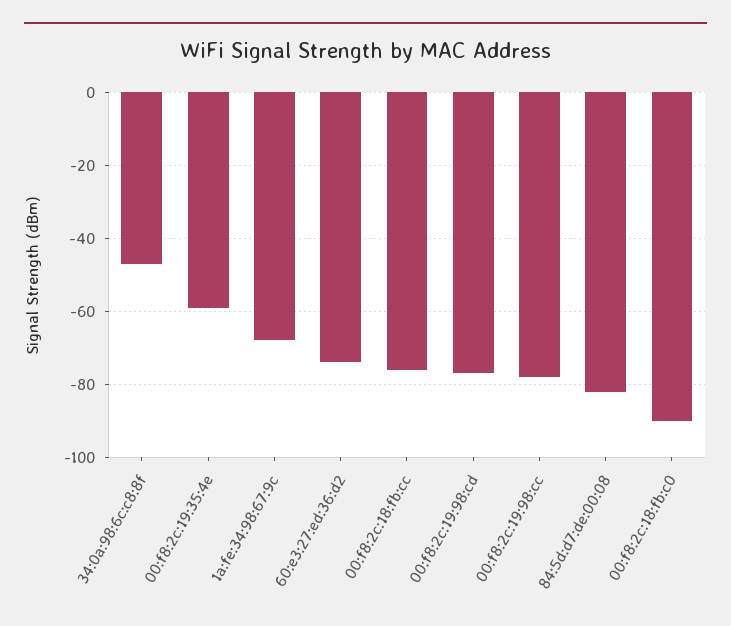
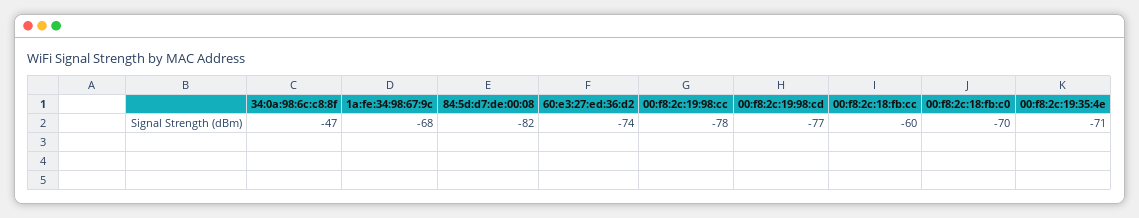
00:f8:2c:19:35:4e: -60 -> -71
00:f8:2c:18:fb:cc: -75 -> -60
00:f8:2c:18:fb:c0: -90 -> -70

